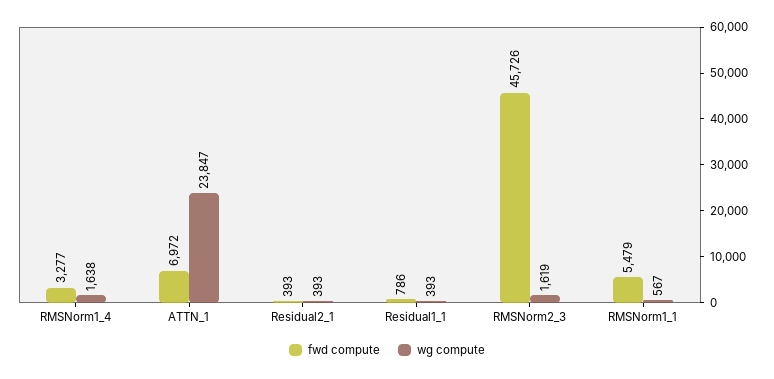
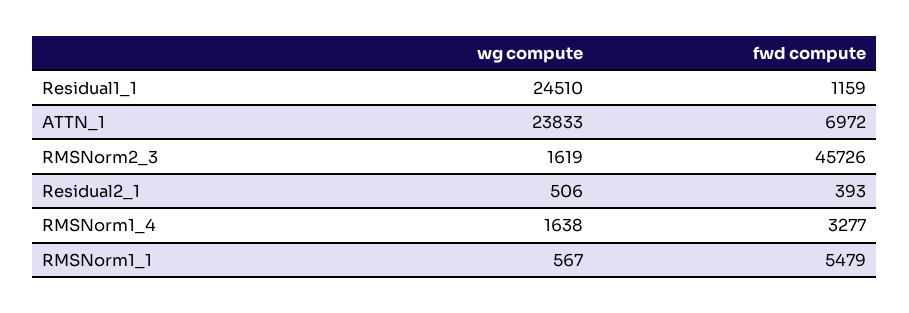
wg compute, ATTN_1: 23847 -> 23833
wg compute, Residual2_1: 393 -> 506
fwd compute, Residual1_1: 786 -> 1159
wg compute, Residual1_1: 393 -> 24510

